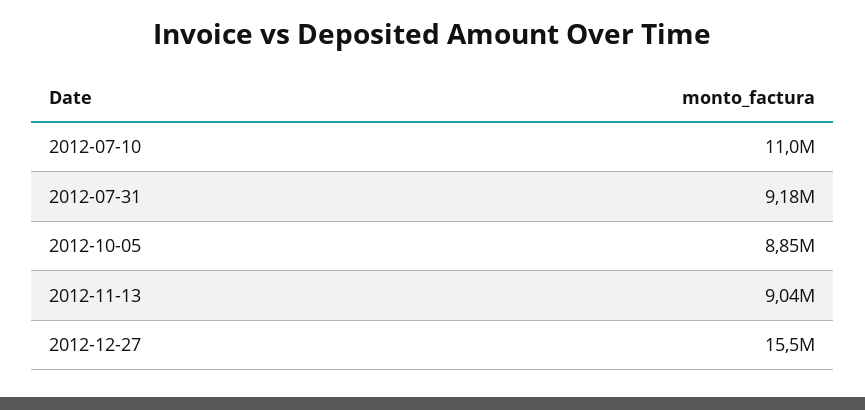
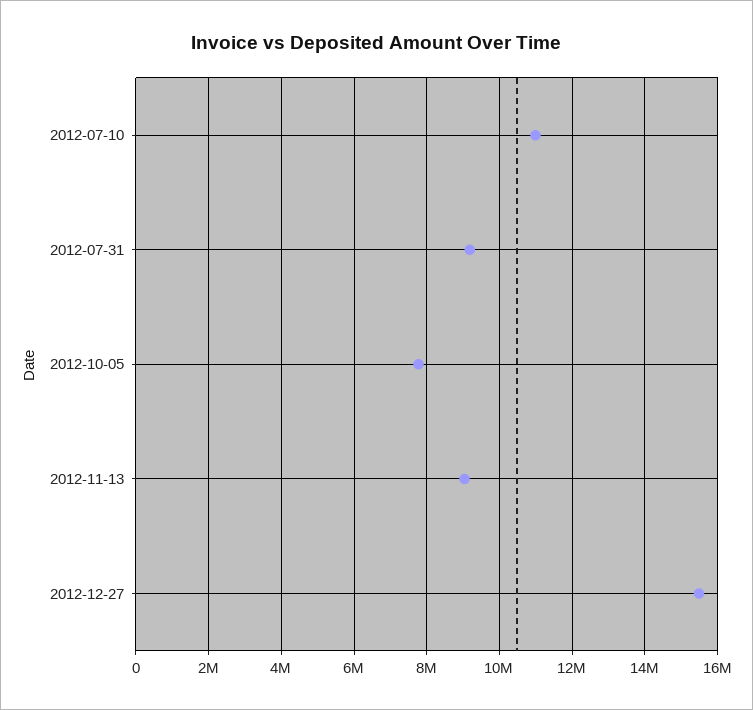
2012-10-05: 8850000 -> 7800000

